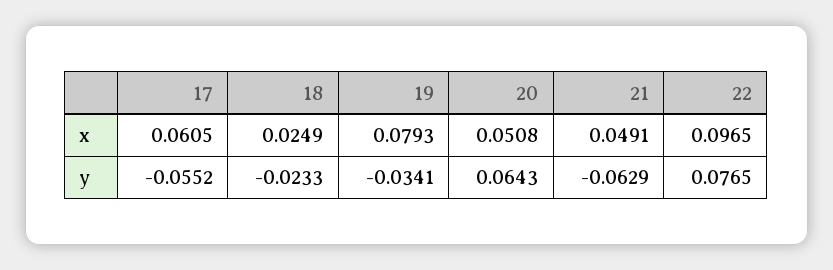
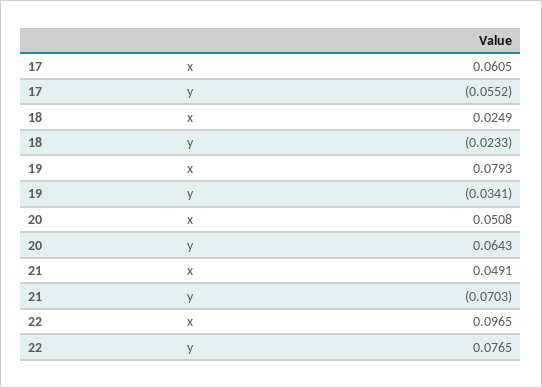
21, y: -0.0629 -> -0.0703

